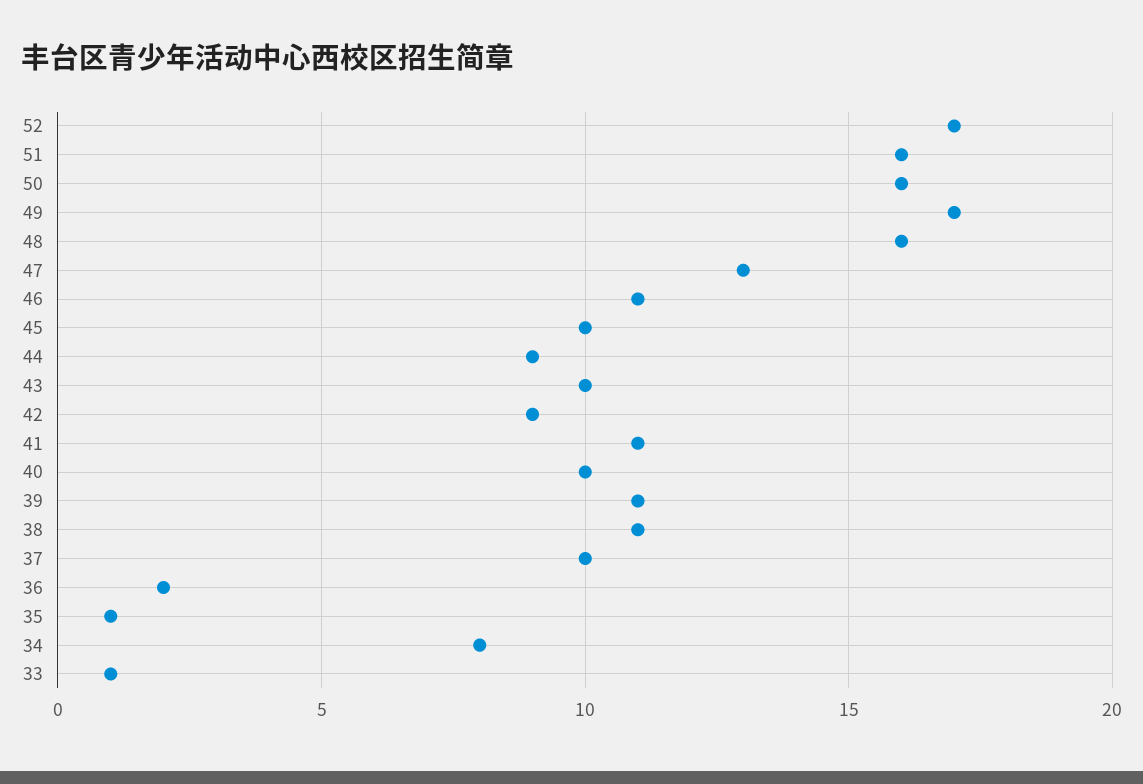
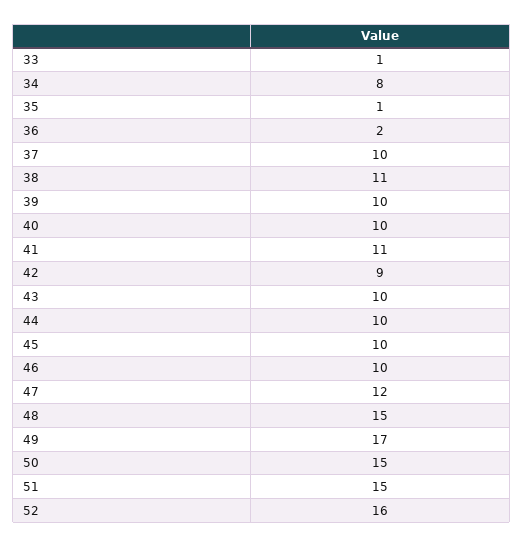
52: 17 -> 16
51: 16 -> 15
50: 16 -> 15
48: 16 -> 15
47: 13 -> 12
46: 11 -> 10
44: 9 -> 10
39: 11 -> 10

